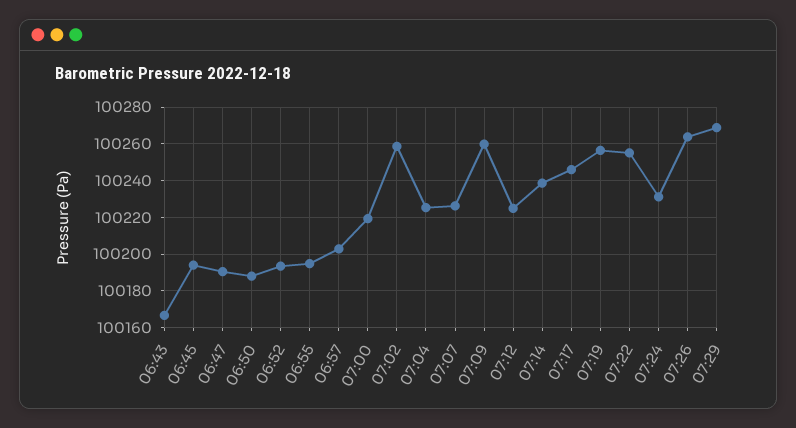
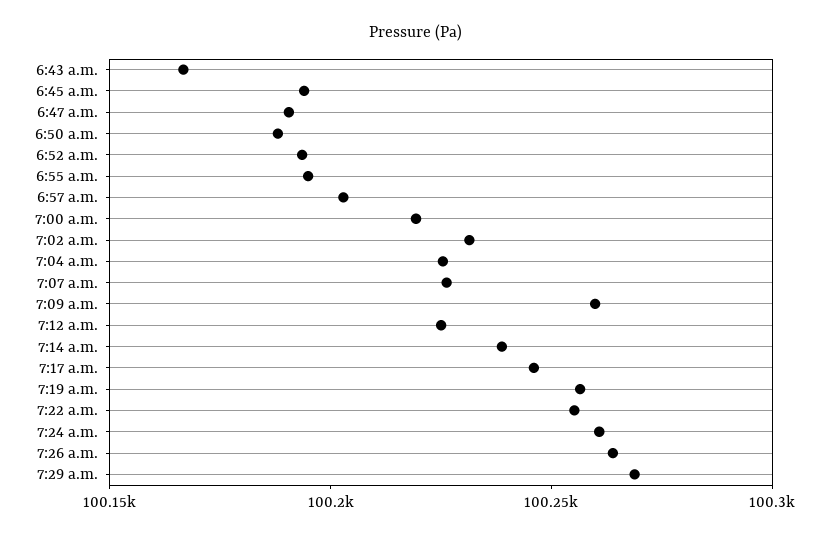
07:02: 100260 -> 100230
07:24: 100230 -> 100260

